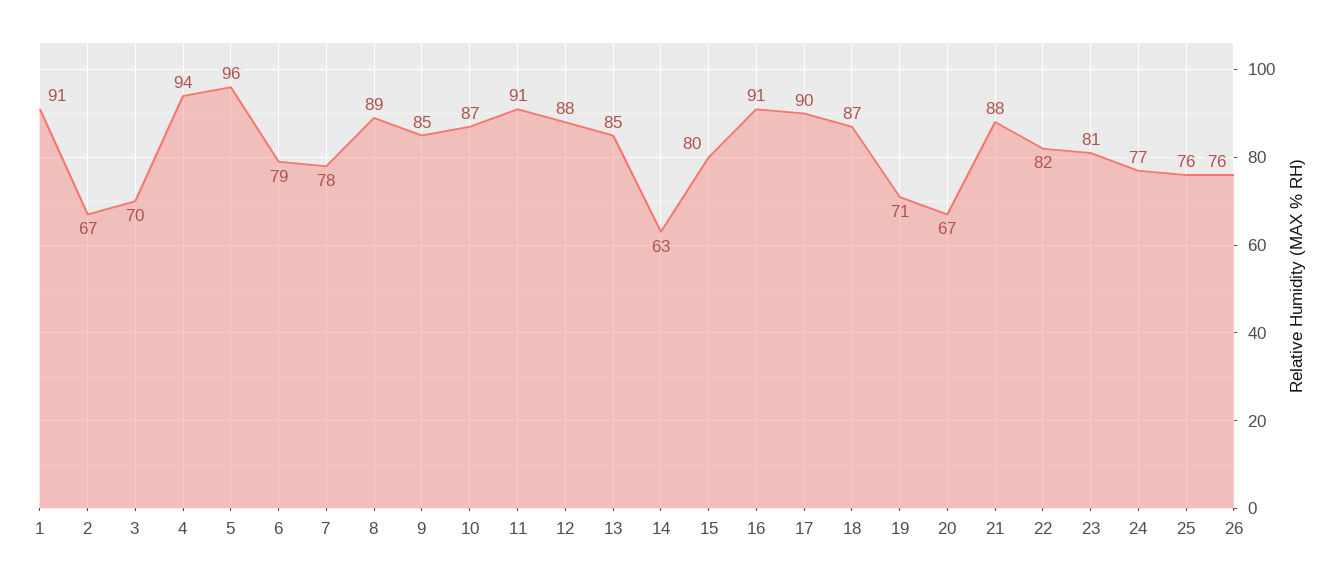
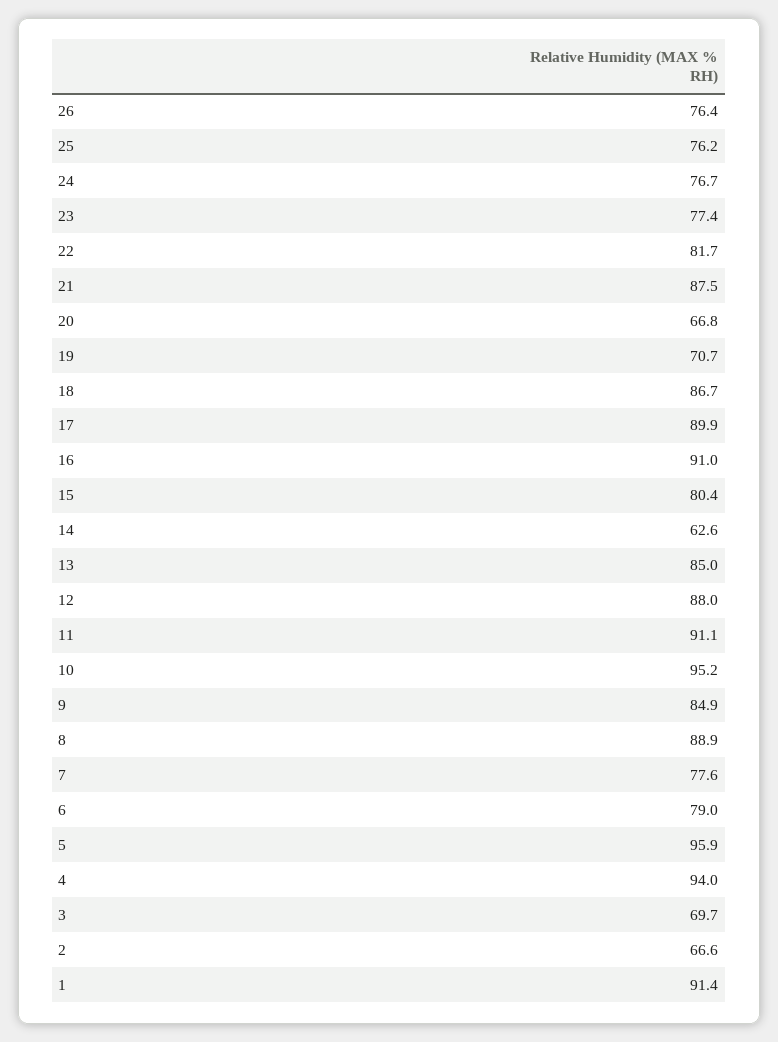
10: 87 -> 95.2
23: 81 -> 77.4

